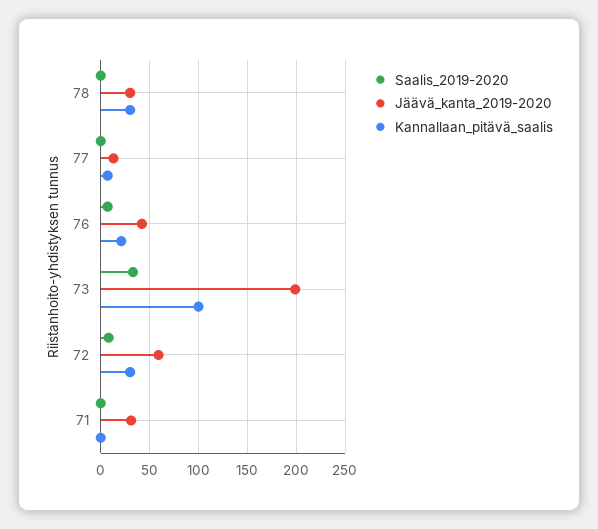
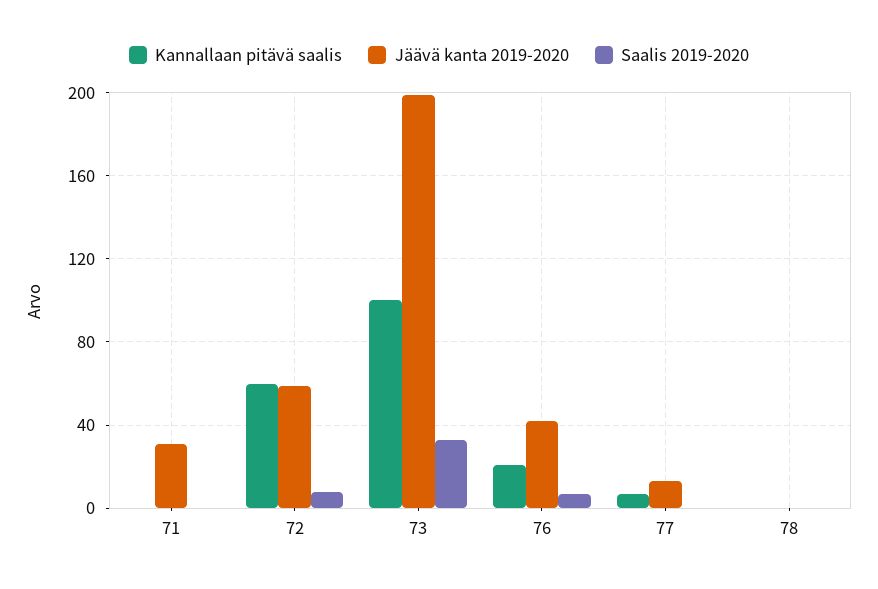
Jäävä_kanta_2019-2020, 78: 30 -> 0
Kannallaan_pitävä_saalis, 78: 30 -> 0
Kannallaan_pitävä_saalis, 72: 30 -> 60

